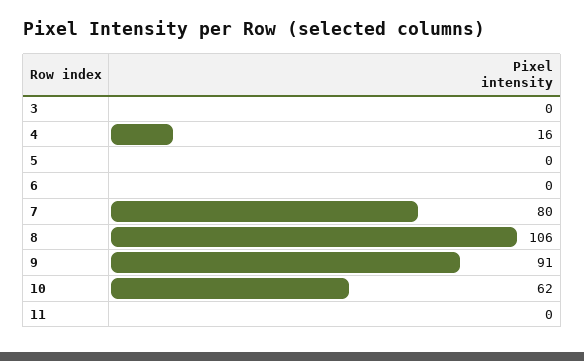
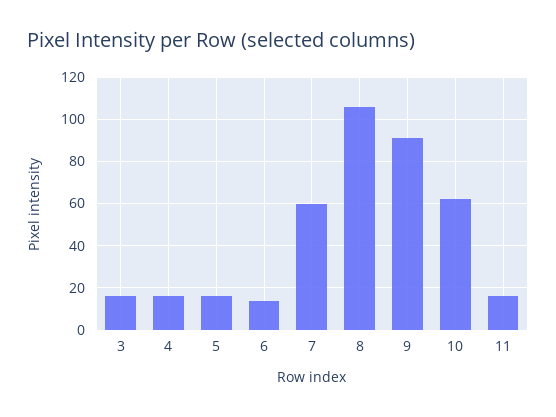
3: 0 -> 15
5: 0 -> 15
6: 0 -> 15
7: 80 -> 60
11: 0 -> 15

